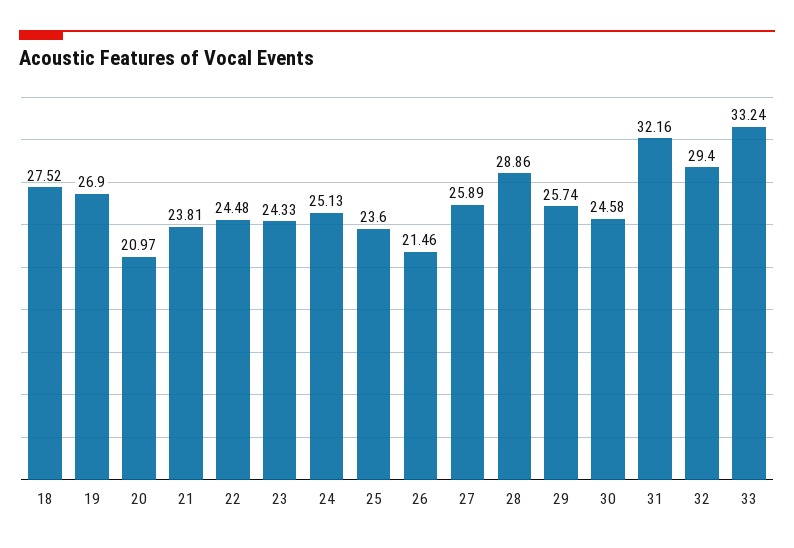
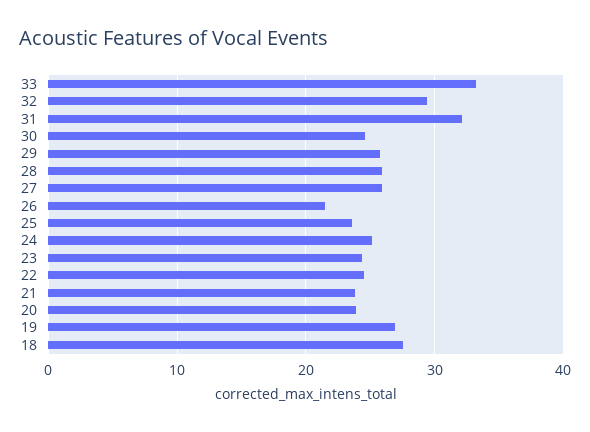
20: 20.97 -> 24
28: 28.86 -> 26

